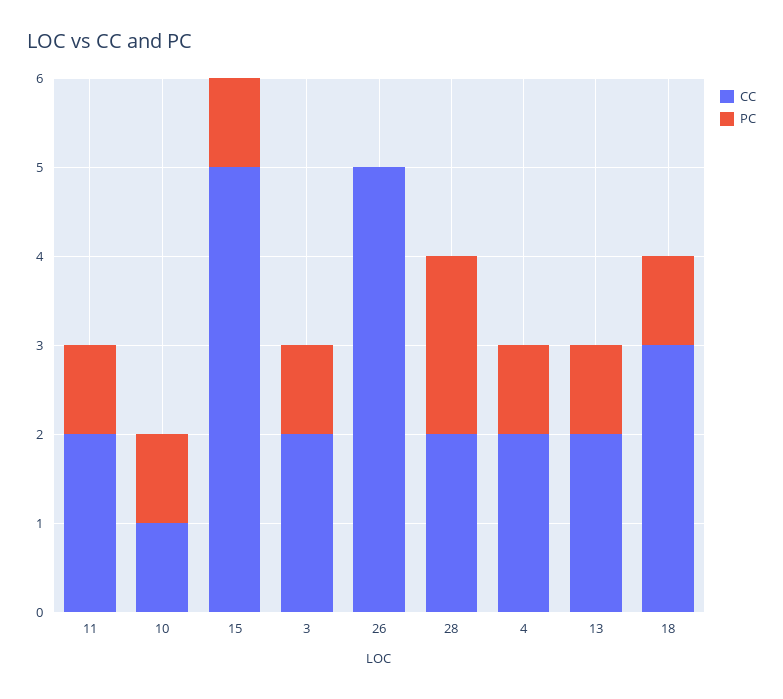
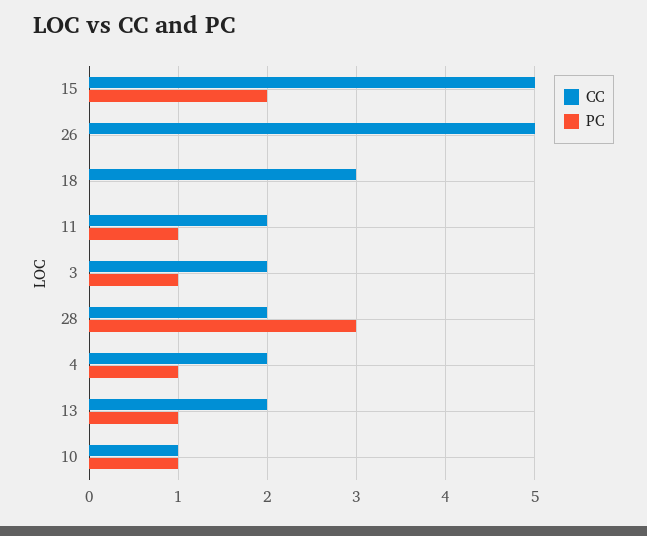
PC, 15: 1 -> 2
PC, 28: 2 -> 3
PC, 18: 1 -> 0

